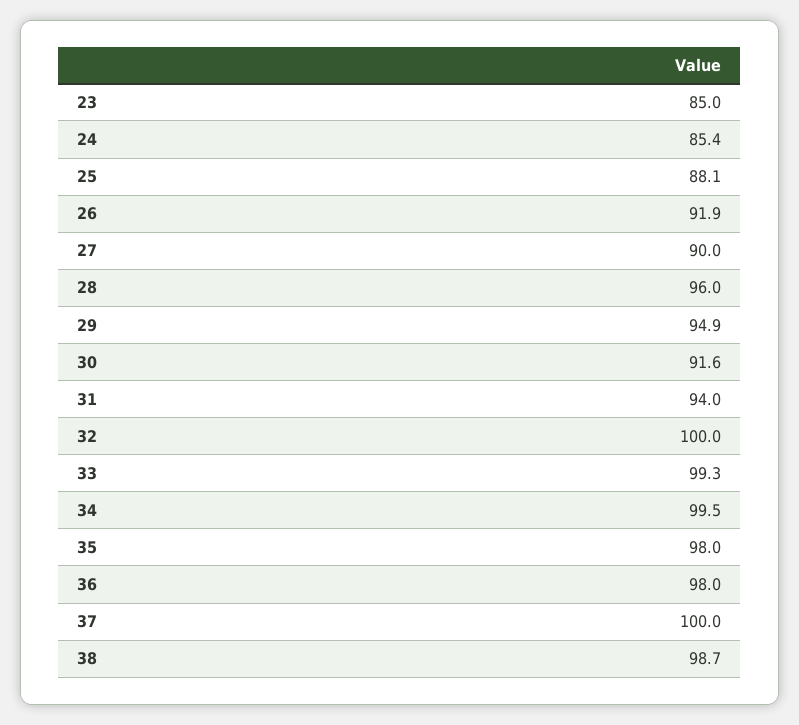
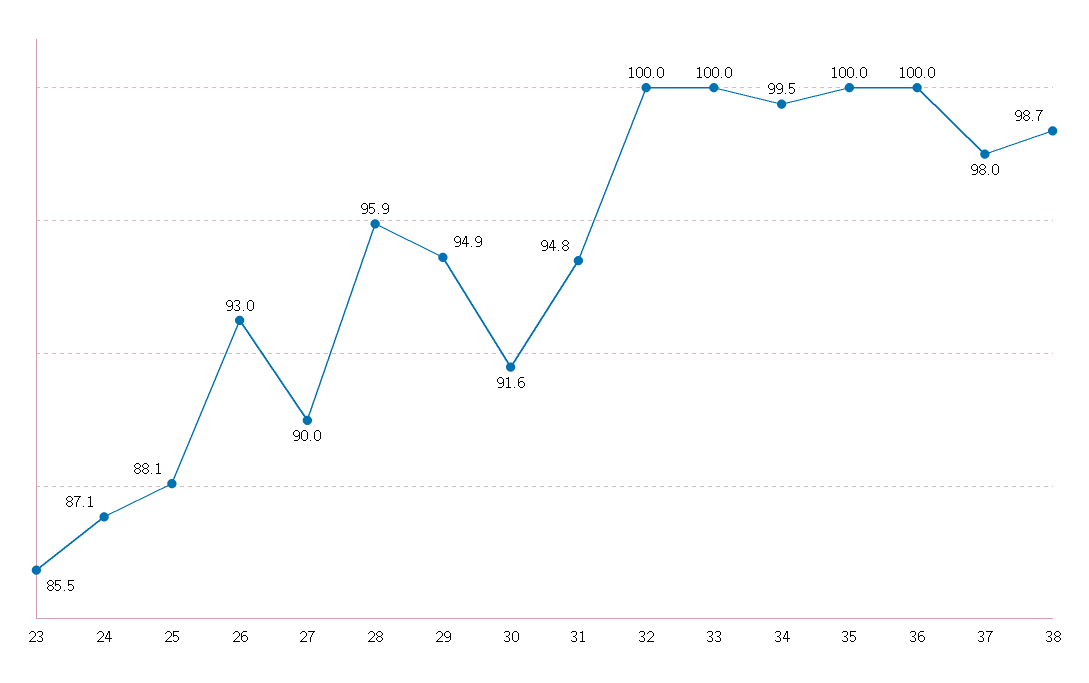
23: 85 -> 85.5
24: 85.4 -> 87.1
26: 91.9 -> 93
28: 96 -> 95.9
31: 94 -> 94.8
33: 99.3 -> 100
35: 98 -> 100
36: 98 -> 100
37: 100 -> 98

